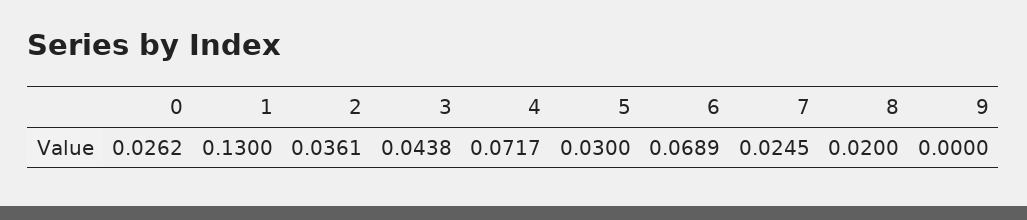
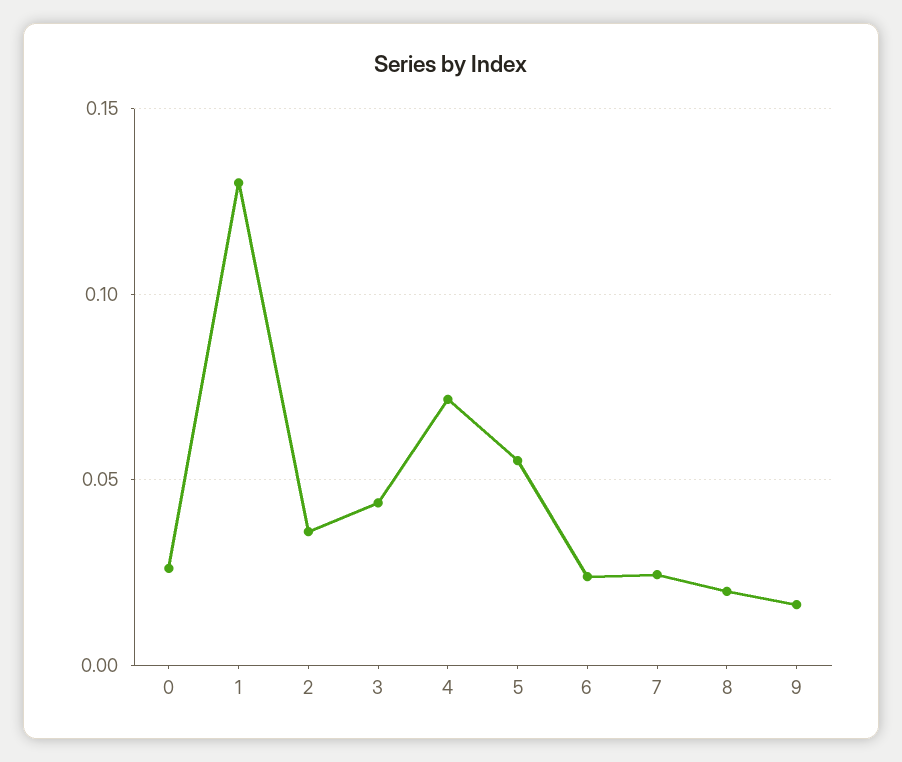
5: 0.03 -> 0.055
6: 0.0689 -> 0.025
9: 0 -> 0.015

